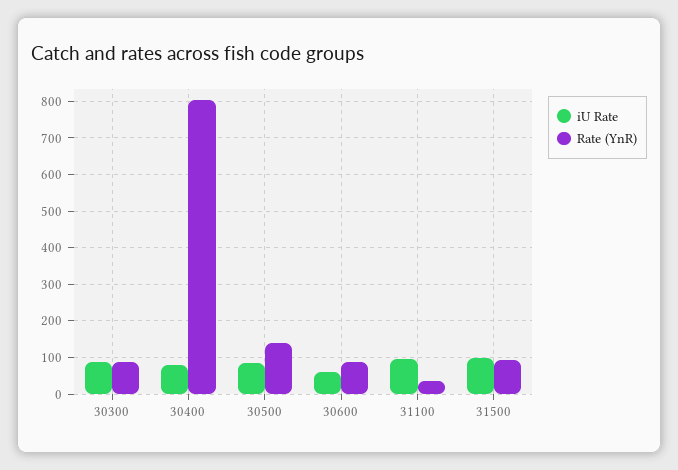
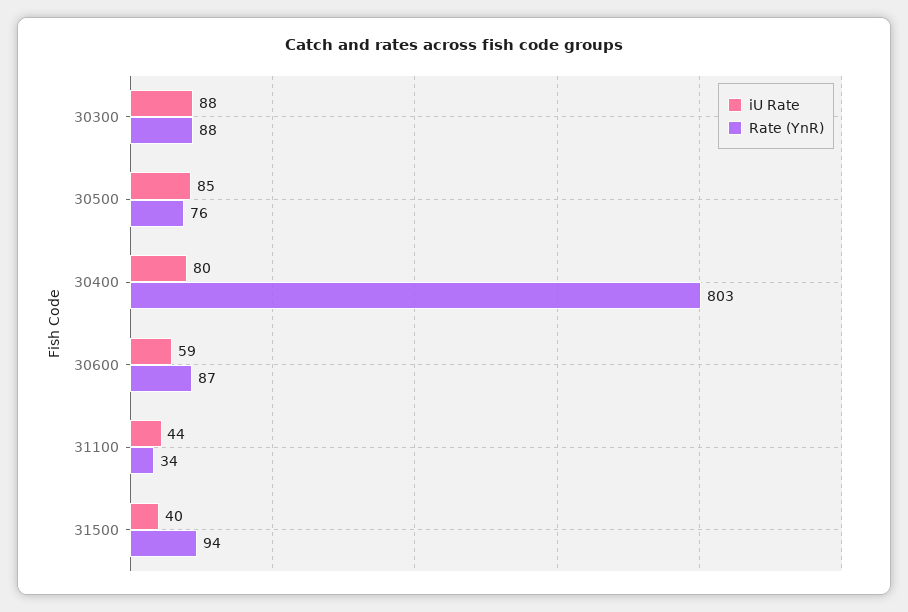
Rate (YnR), 30500: 140 -> 76
iU Rate, 31100: 100 -> 44
iU Rate, 31500: 100 -> 40

